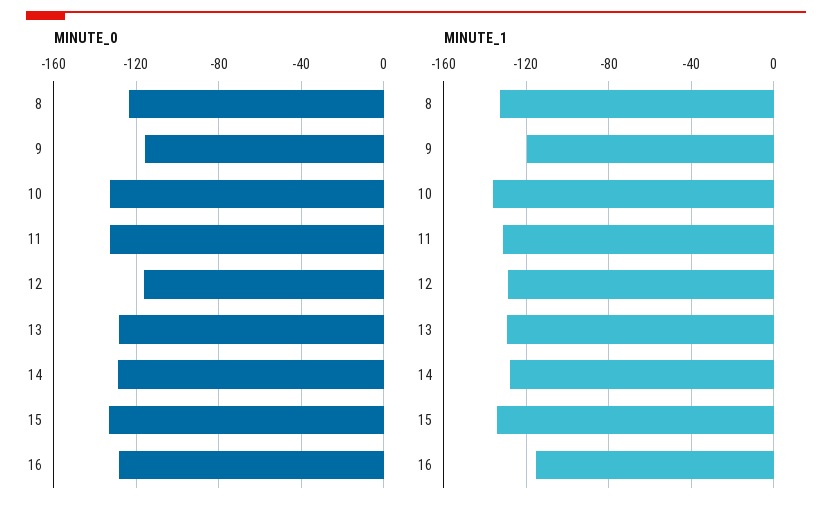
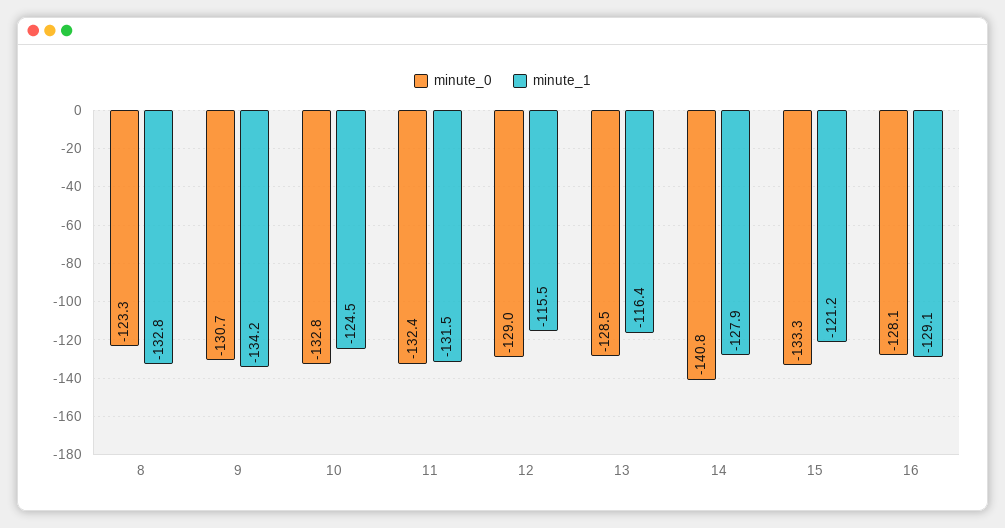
MINUTE_0, 9: -115 -> -130.7
MINUTE_0, 12: -115 -> -129
MINUTE_0, 14: -130 -> -140.8
MINUTE_1, 9: -120 -> -134.2
MINUTE_1, 10: -135 -> -124.5
MINUTE_1, 12: -130 -> -115.5
MINUTE_1, 13: -130 -> -116.4
MINUTE_1, 15: -135 -> -121.2
MINUTE_1, 16: -115 -> -129.1

